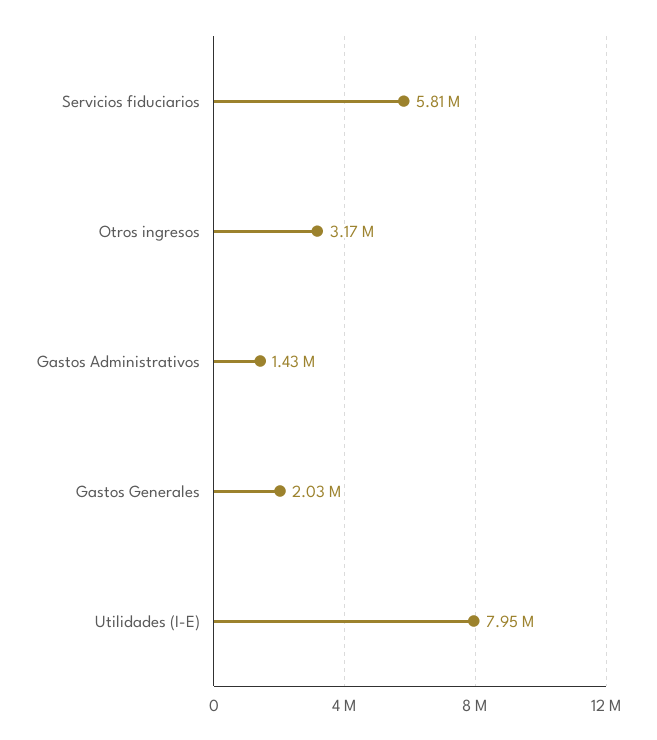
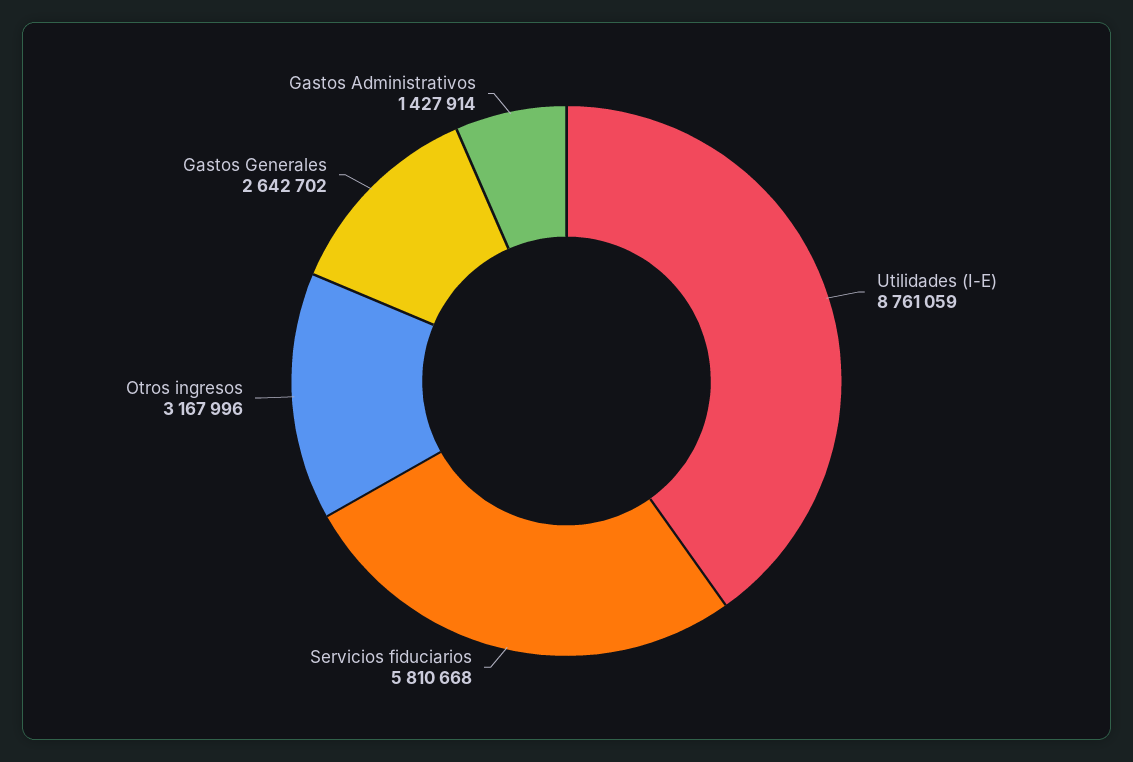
Gastos Generales: 2030000 -> 2642702
Utilidades (I-E): 7950000 -> 8761059

